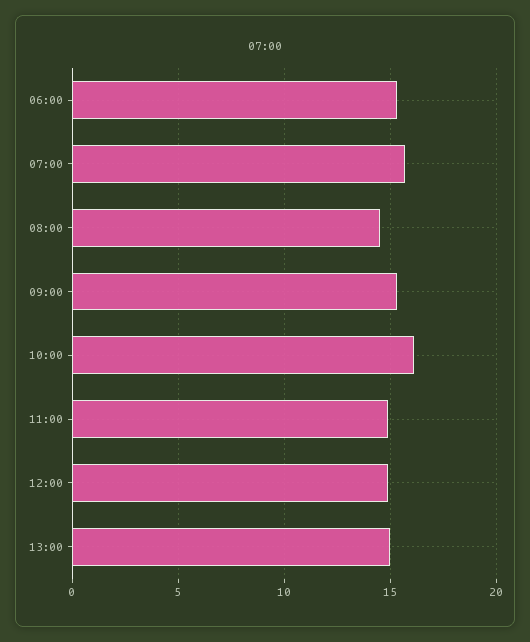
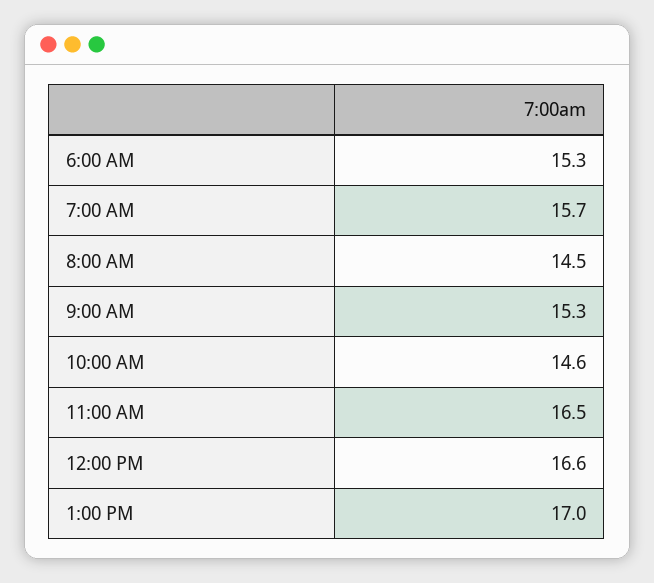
10:00: 16 -> 14.6
11:00: 15 -> 16.5
12:00: 15 -> 16.6
13:00: 15 -> 17

